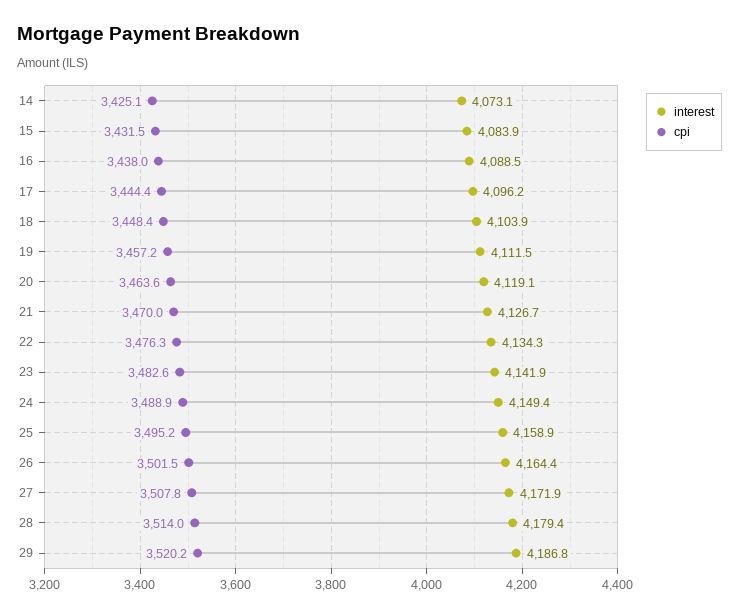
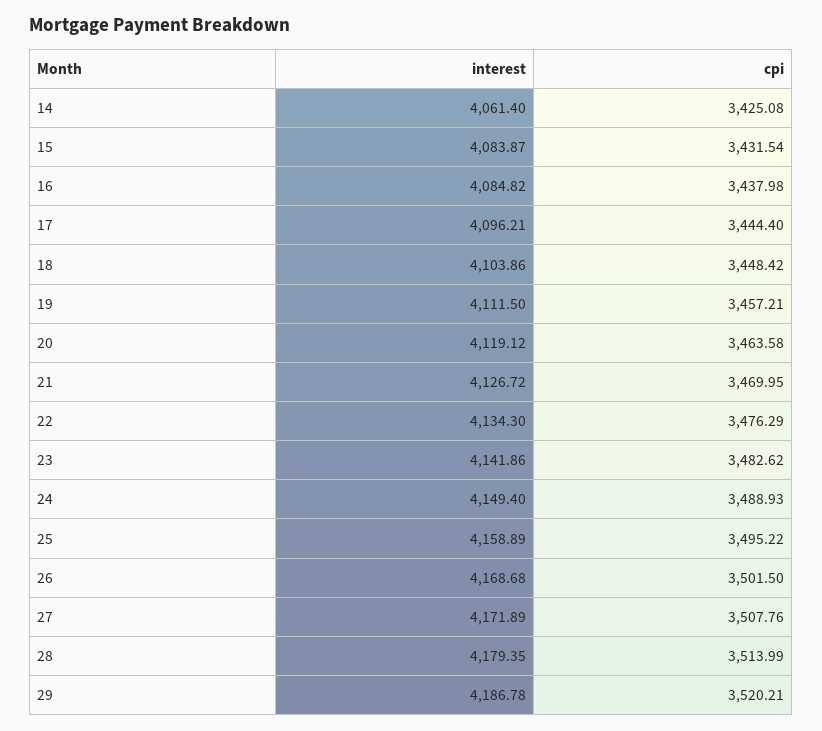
interest, 14: 4073.1 -> 4061.4
interest, 16: 4088.5 -> 4084.82
interest, 26: 4164.4 -> 4168.68

